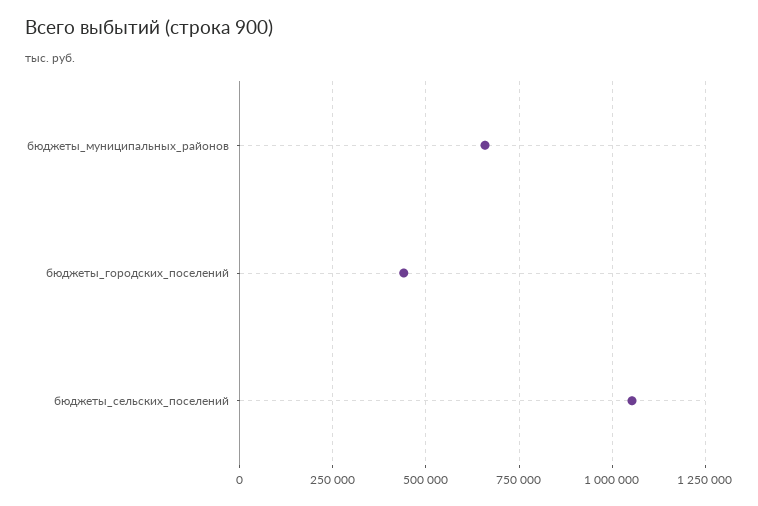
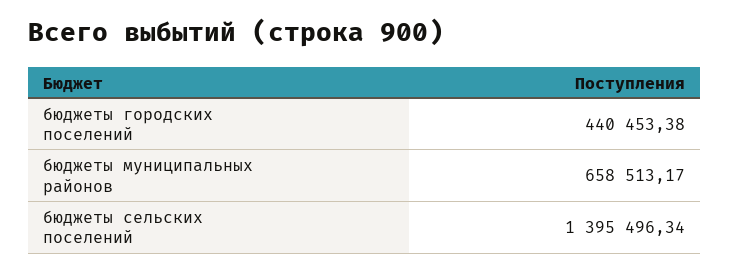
бюджеты_сельских_поселений: 1050000 -> 1395496.34

